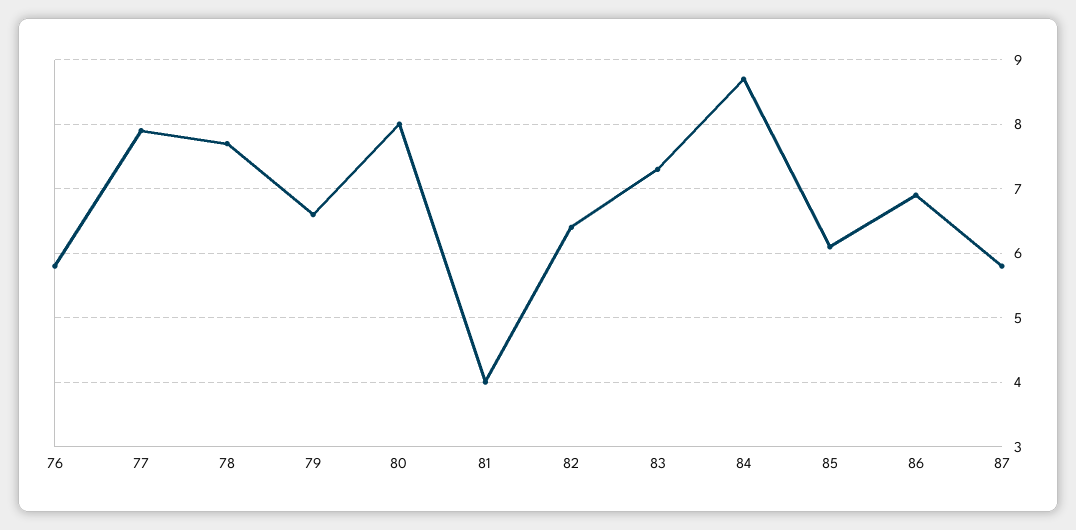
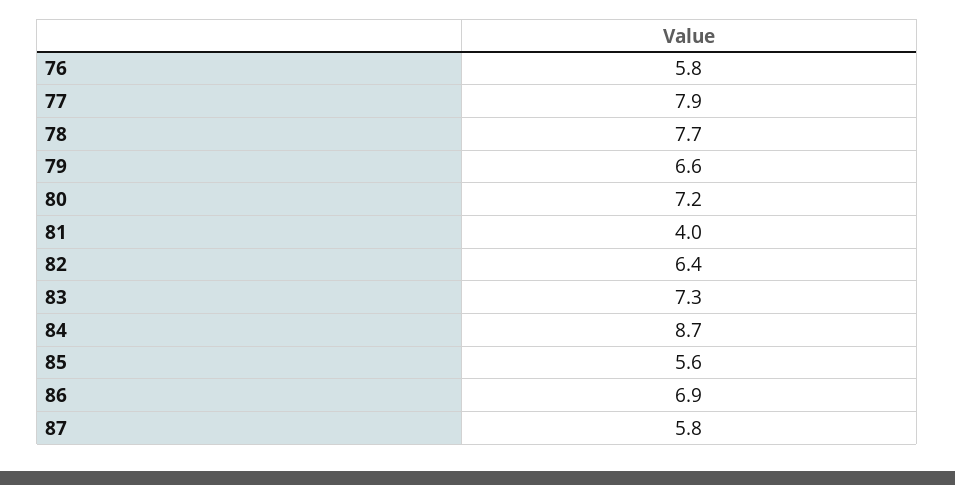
80: 8 -> 7.2
85: 6.1 -> 5.6

